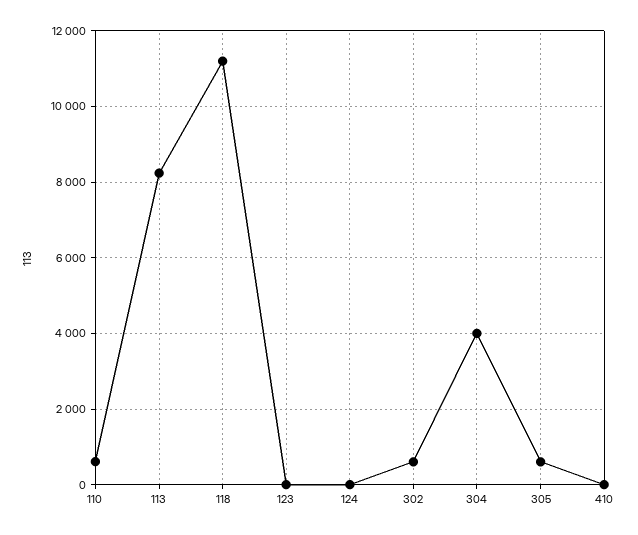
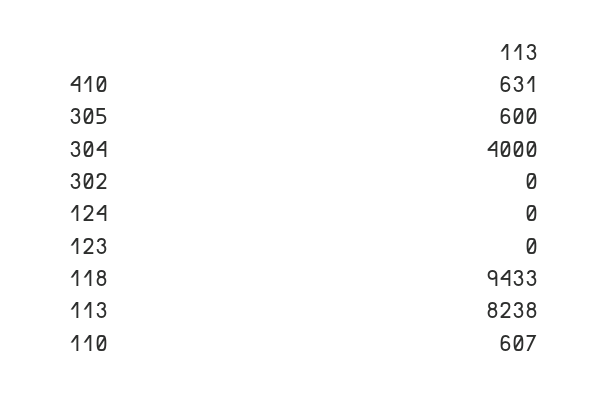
118: 11200 -> 9433
302: 600 -> 0
410: 0 -> 631

